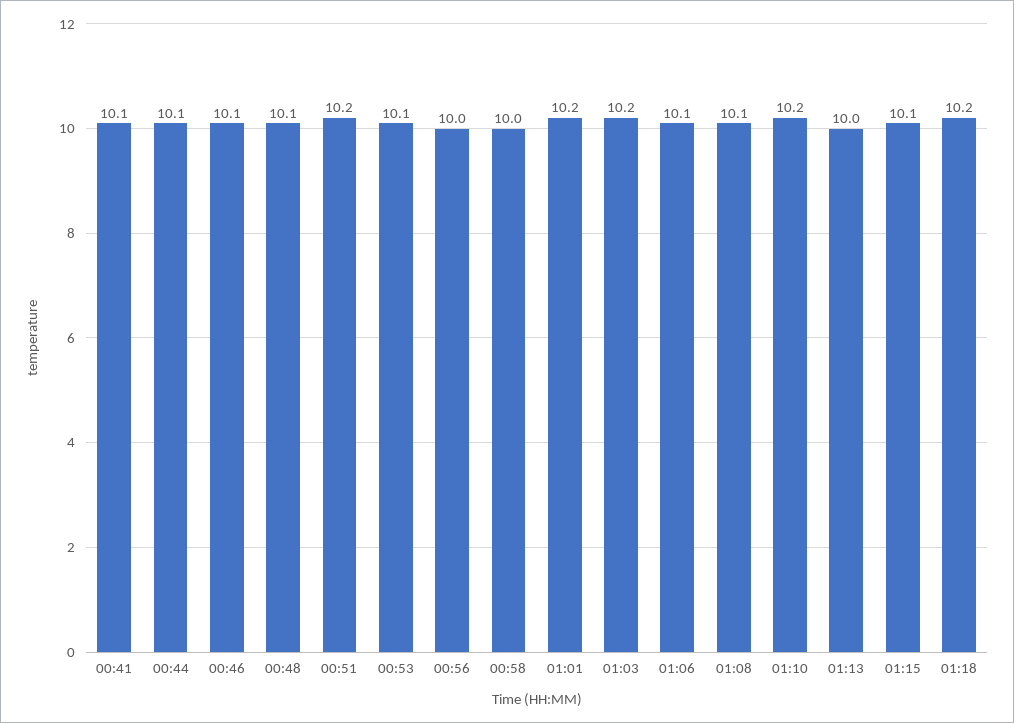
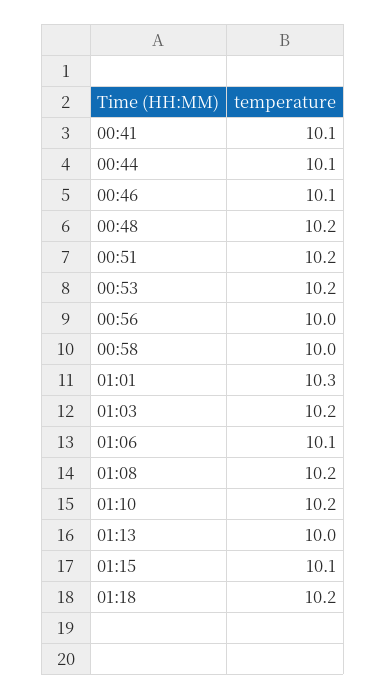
00:48: 10.1 -> 10.2
00:53: 10.1 -> 10.2
01:01: 10.2 -> 10.3
01:08: 10.1 -> 10.2

